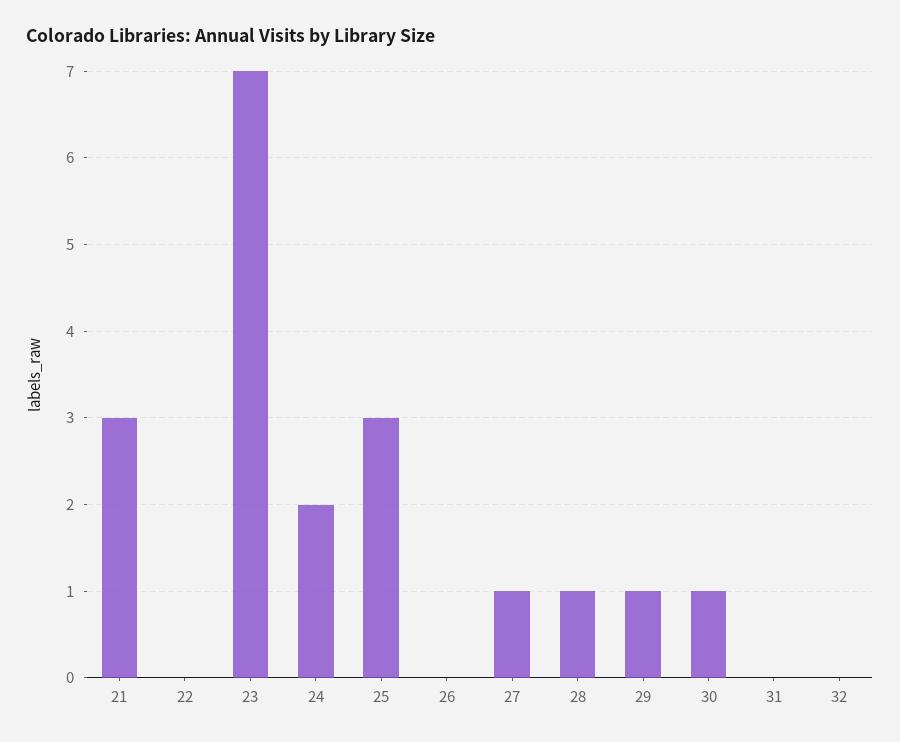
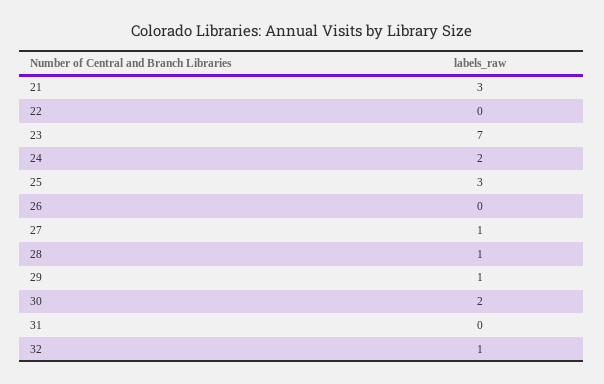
30: 1 -> 2
32: 0 -> 1

